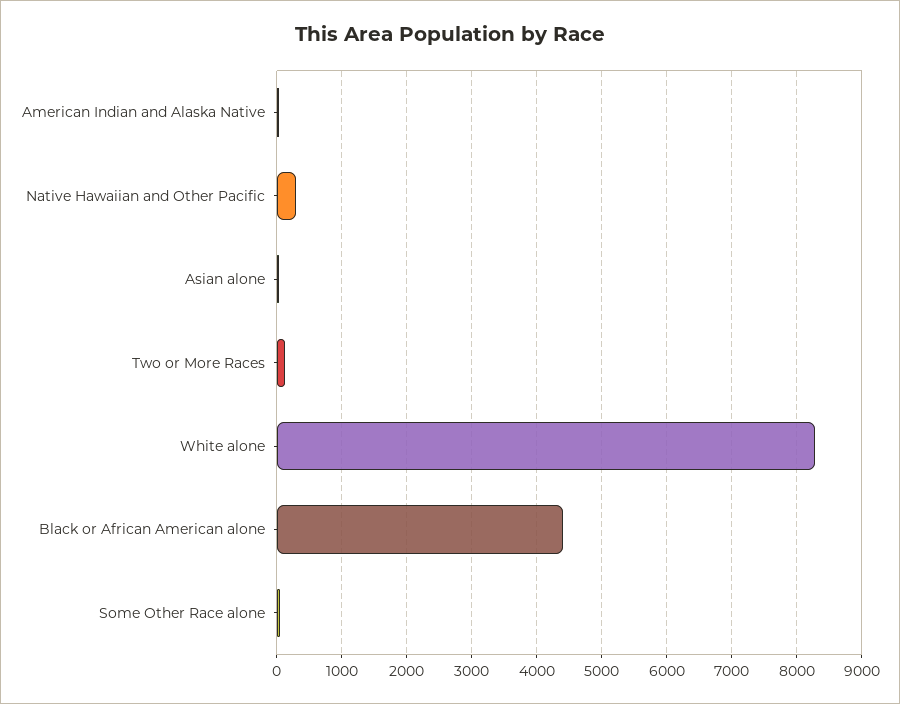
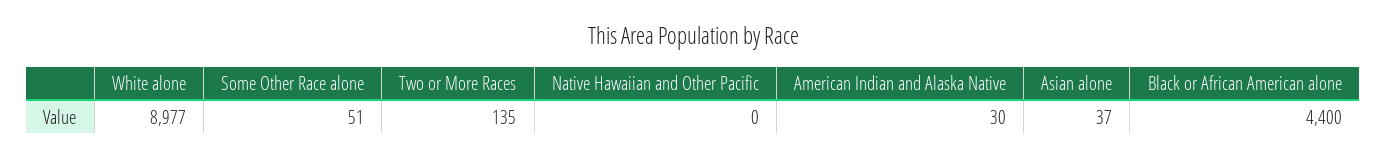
Native Hawaiian and Other Pacific: 300 -> 0
White alone: 8300 -> 8977

